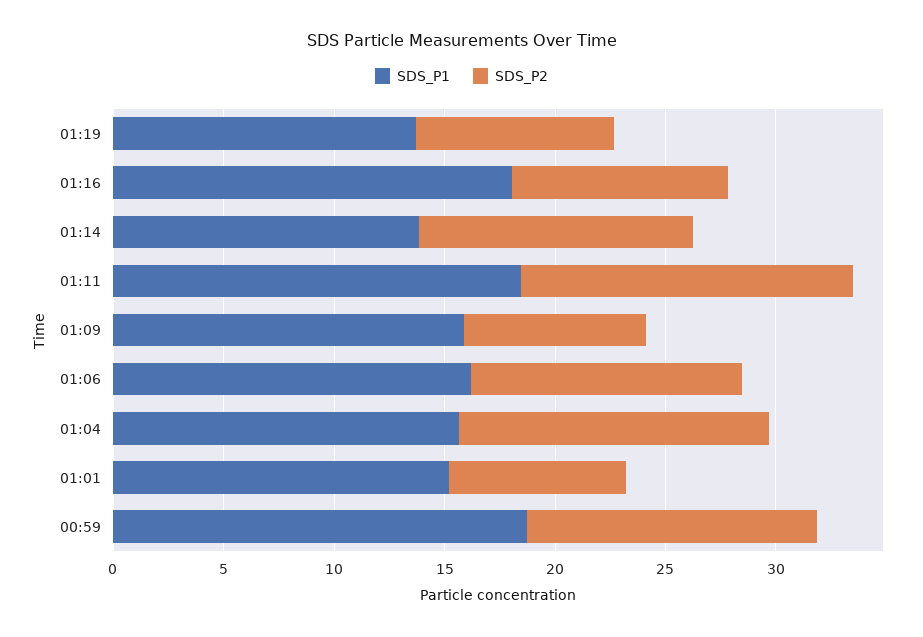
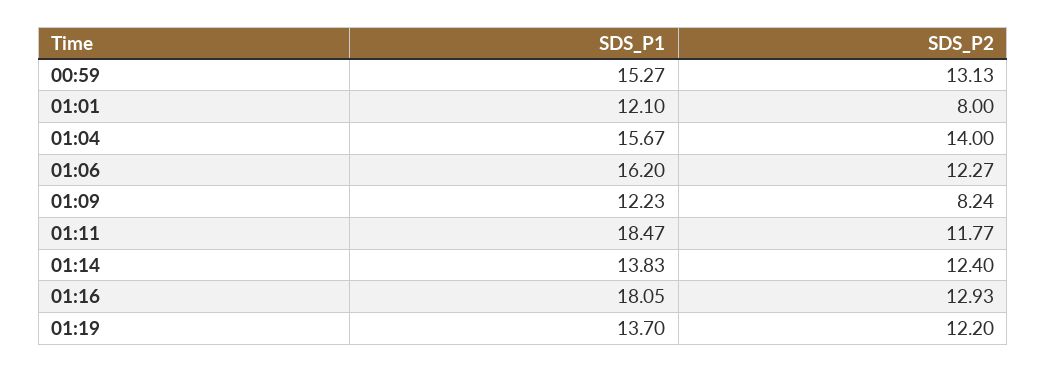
SDS_P2, 01:19: 9 -> 12.2
SDS_P2, 01:16: 10 -> 12.93
SDS_P2, 01:11: 15 -> 11.77
SDS_P1, 01:09: 16 -> 12.23
SDS_P1, 01:01: 15 -> 12.1
SDS_P1, 00:59: 19 -> 15.27

